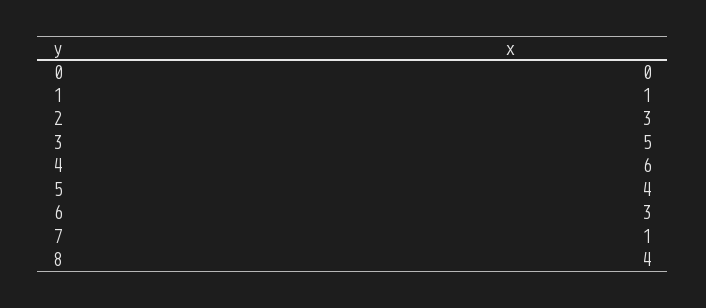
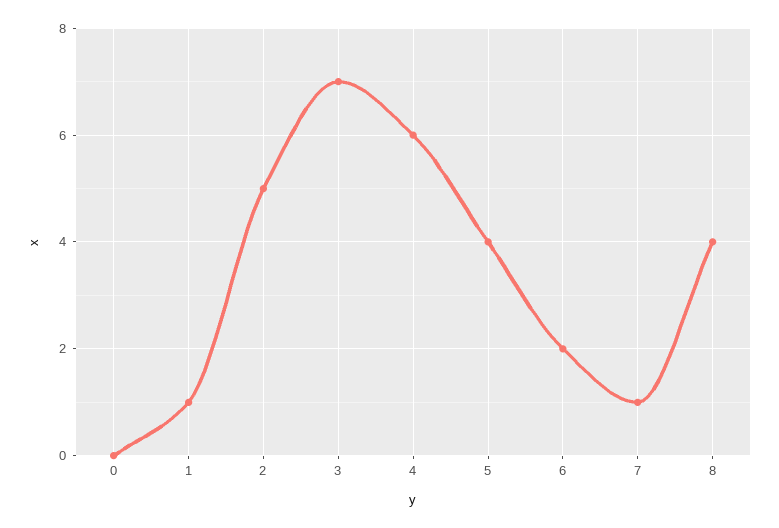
2: 3 -> 5
3: 5 -> 7
6: 3 -> 2

